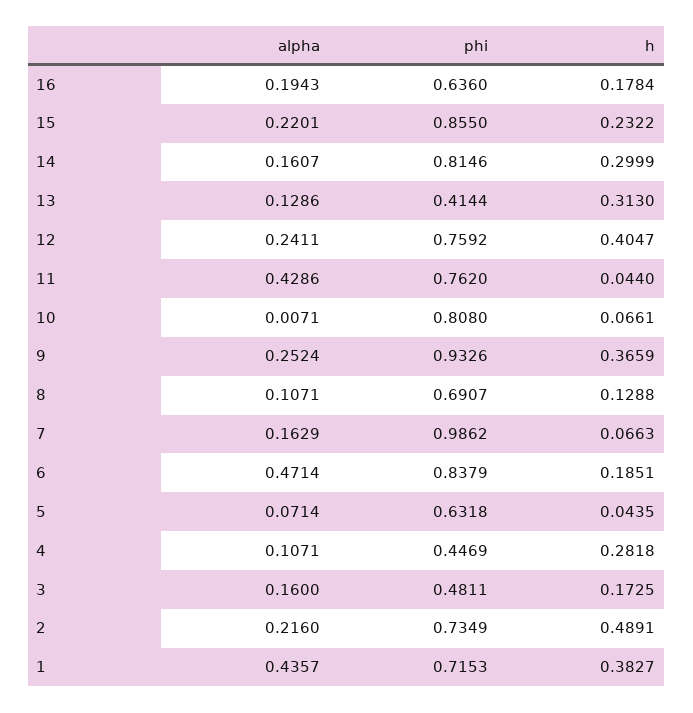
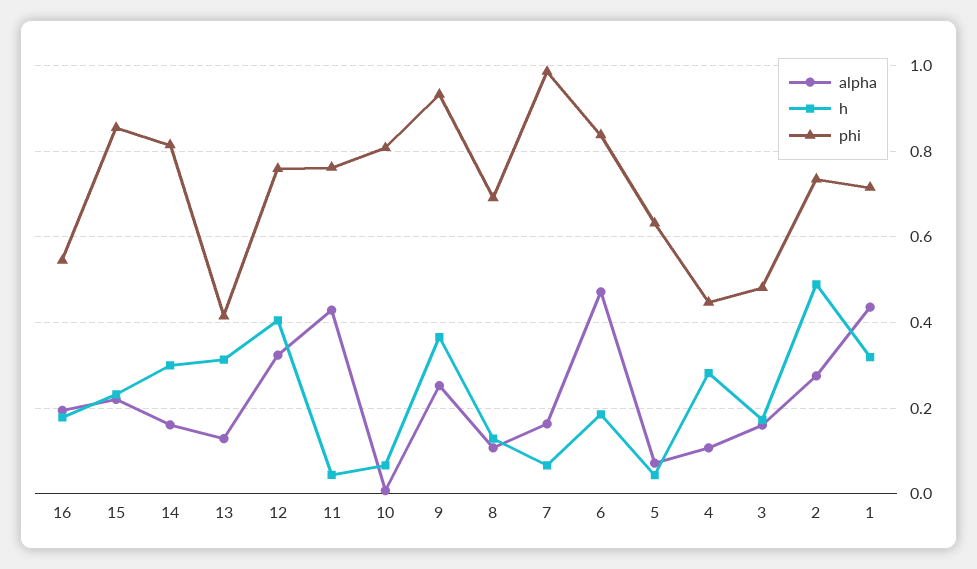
phi, 16: 0.636 -> 0.54
alpha, 12: 0.2411 -> 0.32
alpha, 2: 0.216 -> 0.28
h, 1: 0.3827 -> 0.32

